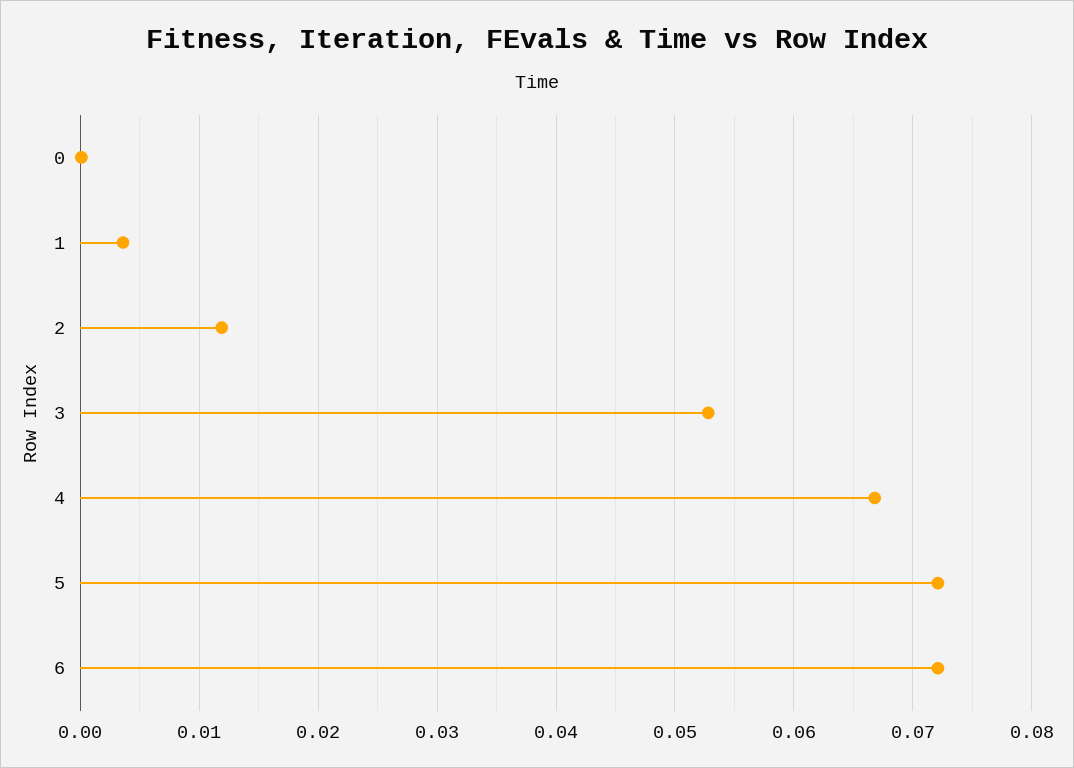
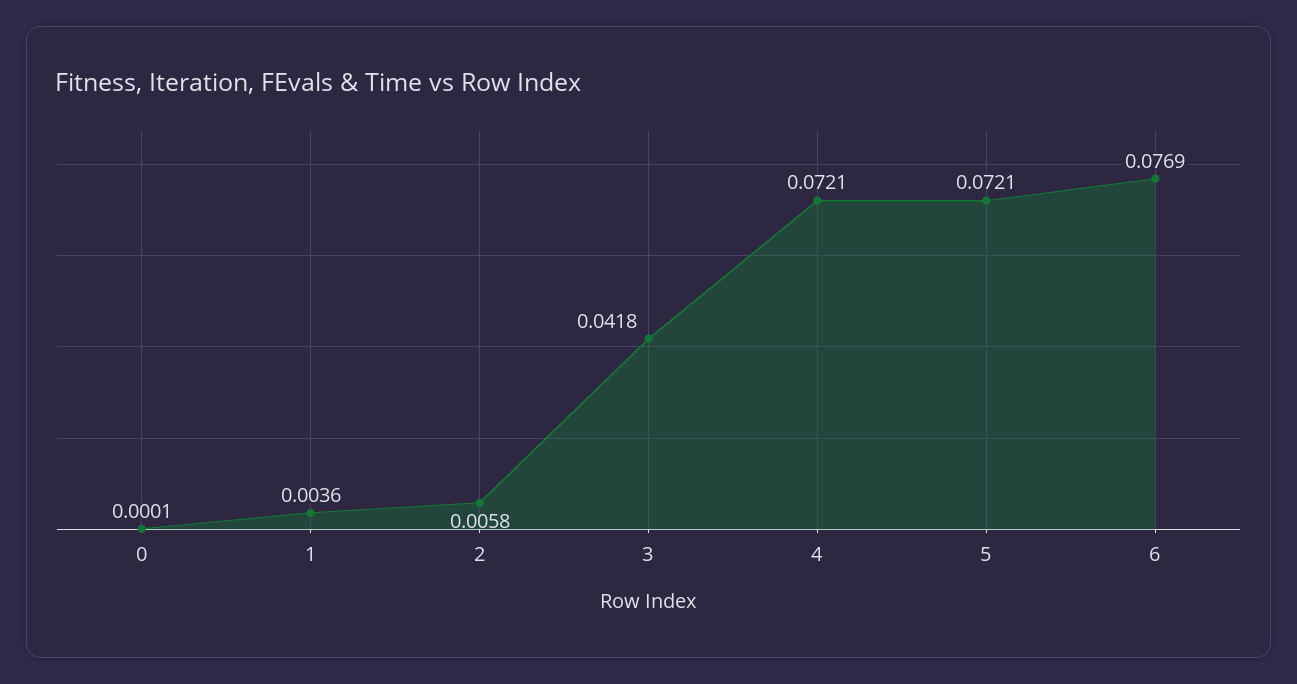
2: 0.012 -> 0.0058
3: 0.053 -> 0.0418
4: 0.067 -> 0.0721
6: 0.072 -> 0.0769

